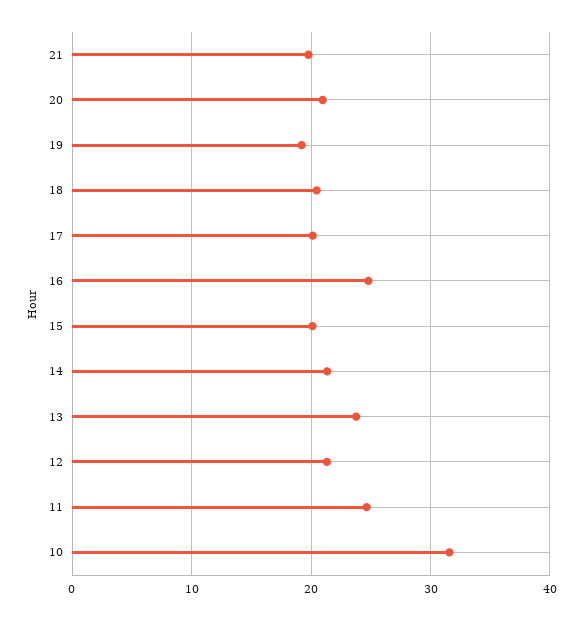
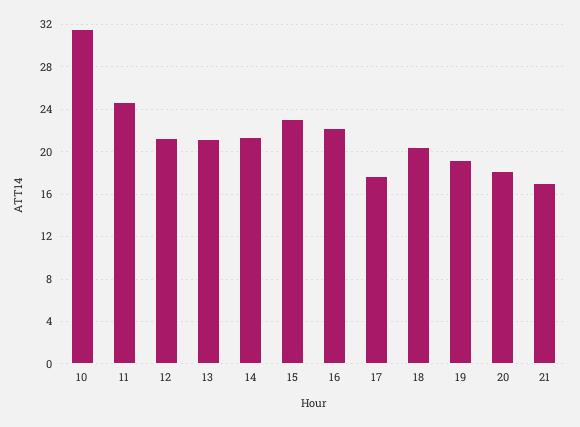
21: 20 -> 17
20: 21 -> 18
17: 20 -> 18
16: 25 -> 22
15: 20 -> 23
13: 24 -> 21

